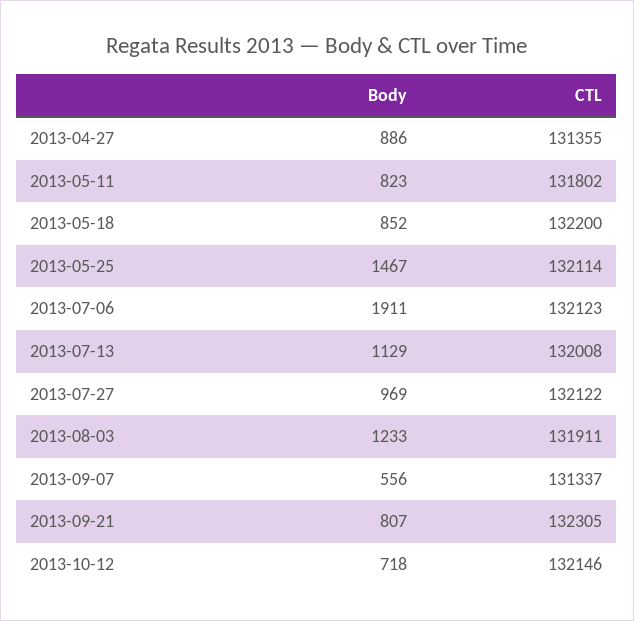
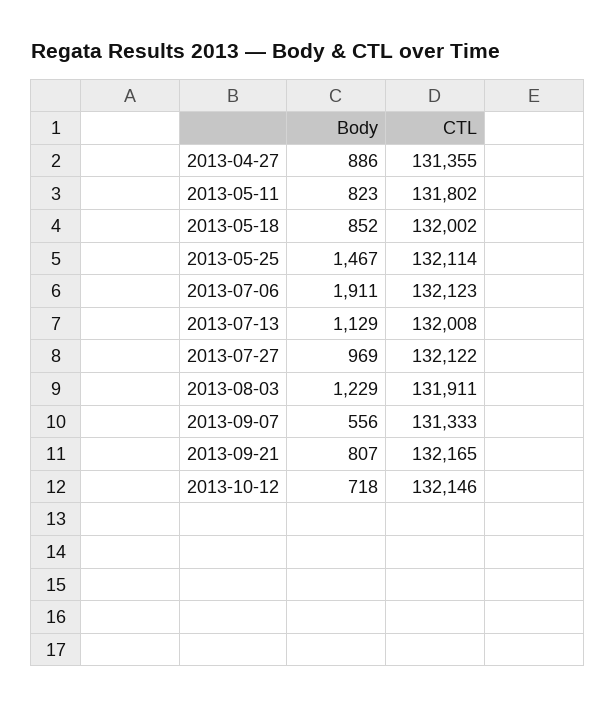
CTL, 2013-05-18: 132200 -> 132002
Body, 2013-08-03: 1233 -> 1229
CTL, 2013-09-07: 131337 -> 131333
CTL, 2013-09-21: 132305 -> 132165

